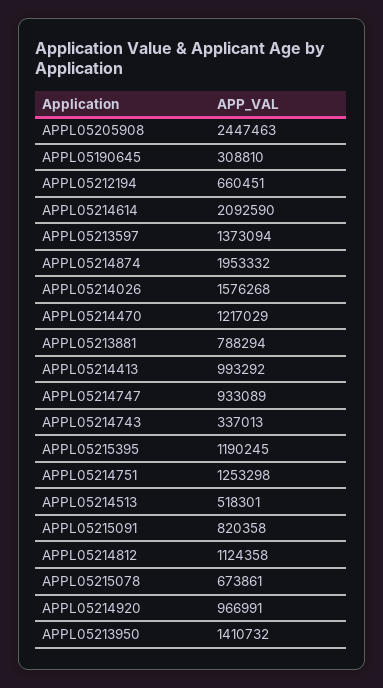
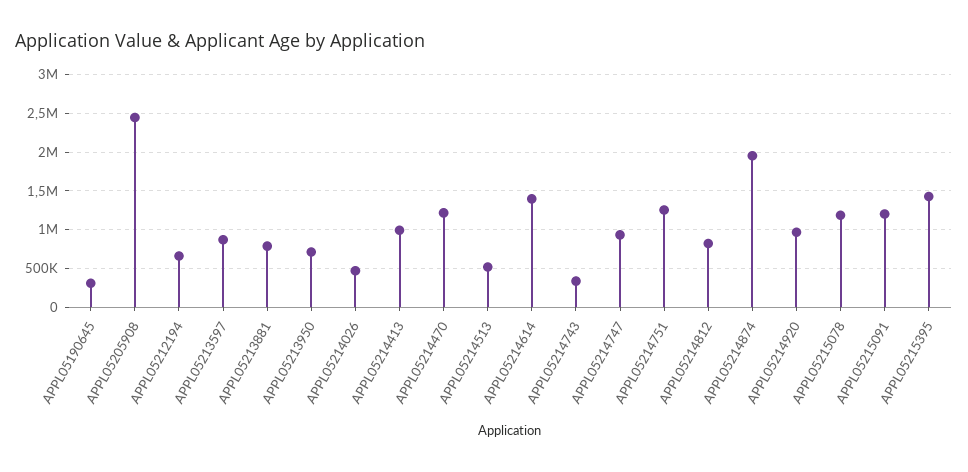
APPL05214614: 2092590 -> 1400000
APPL05213597: 1373094 -> 900000
APPL05214026: 1576268 -> 500000
APPL05215395: 1190245 -> 1400000
APPL05215091: 820358 -> 1200000
APPL05214812: 1124358 -> 800000
APPL05215078: 673861 -> 1200000
APPL05213950: 1410732 -> 700000

